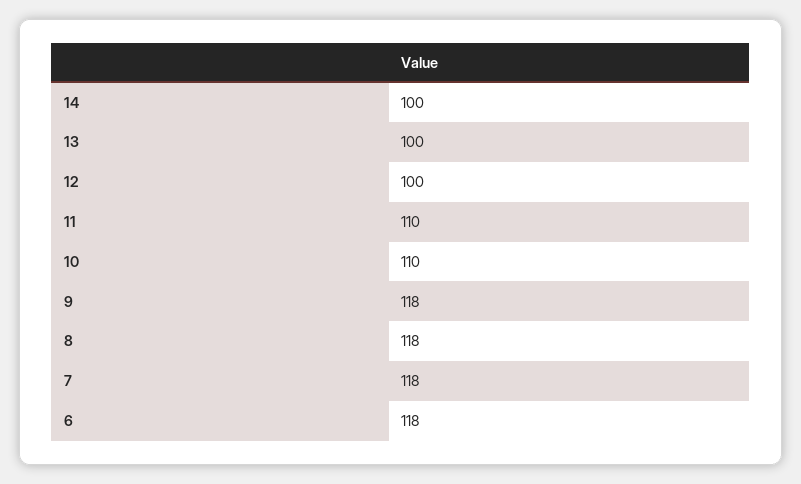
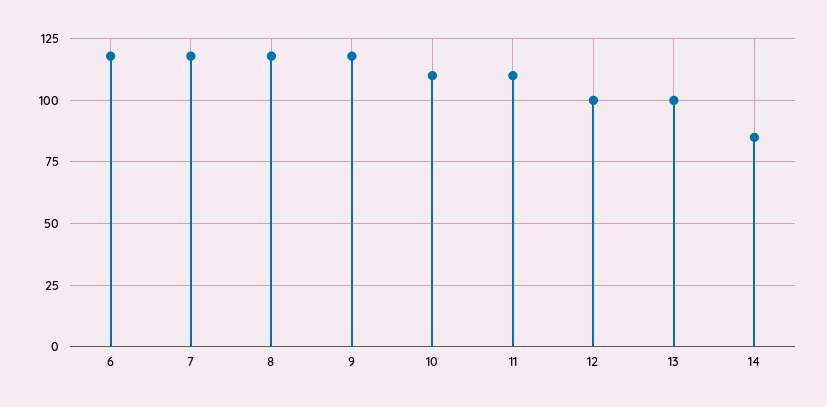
14: 100 -> 85

